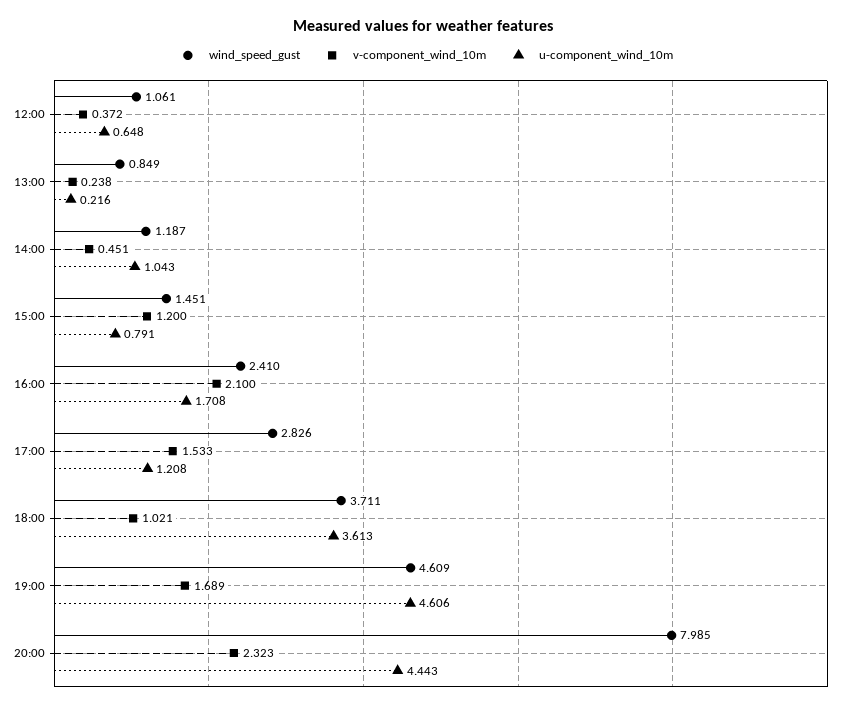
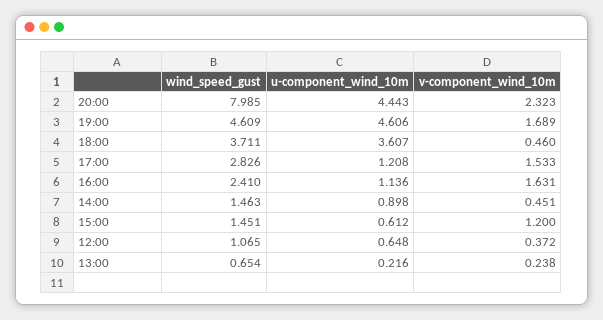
wind_speed_gust, 12:00: 1.061 -> 1.065
wind_speed_gust, 13:00: 0.849 -> 0.654
wind_speed_gust, 14:00: 1.187 -> 1.463
u-component_wind_10m, 14:00: 1.043 -> 0.898
u-component_wind_10m, 15:00: 0.791 -> 0.612
v-component_wind_10m, 16:00: 2.1 -> 1.631
u-component_wind_10m, 16:00: 1.708 -> 1.136
v-component_wind_10m, 18:00: 1.021 -> 0.46
u-component_wind_10m, 18:00: 3.613 -> 3.607

